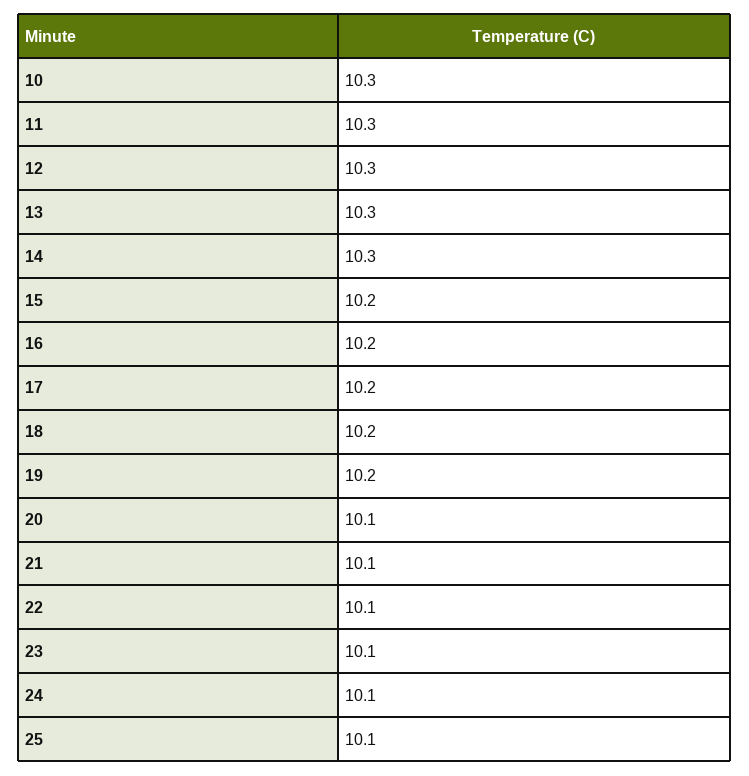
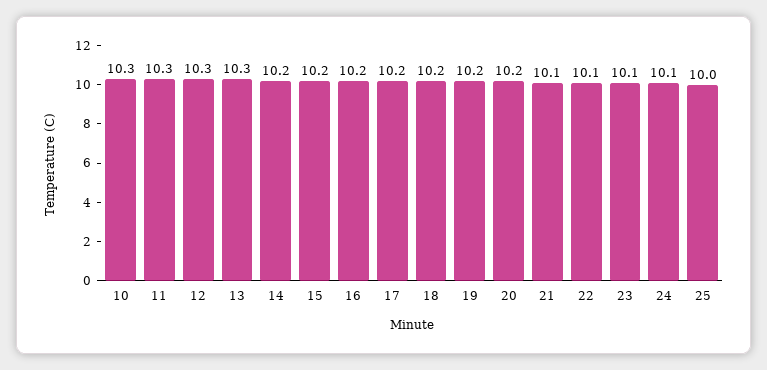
14: 10.3 -> 10.2
20: 10.1 -> 10.2
25: 10.1 -> 10

